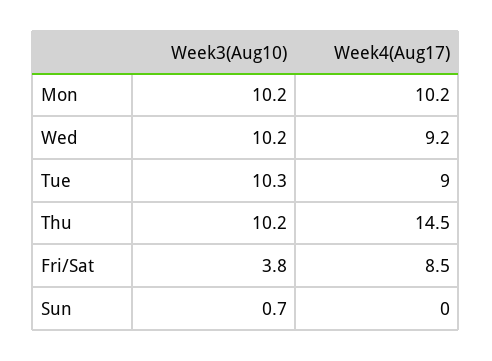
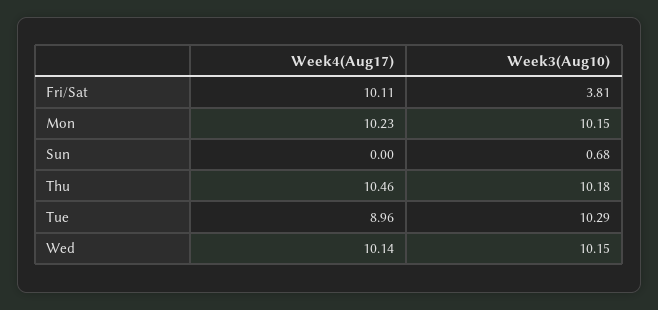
Week4(Aug17), Wed: 9.2 -> 10.14
Week4(Aug17), Thu: 14.5 -> 10.46
Week4(Aug17), Fri/Sat: 8.5 -> 10.11

